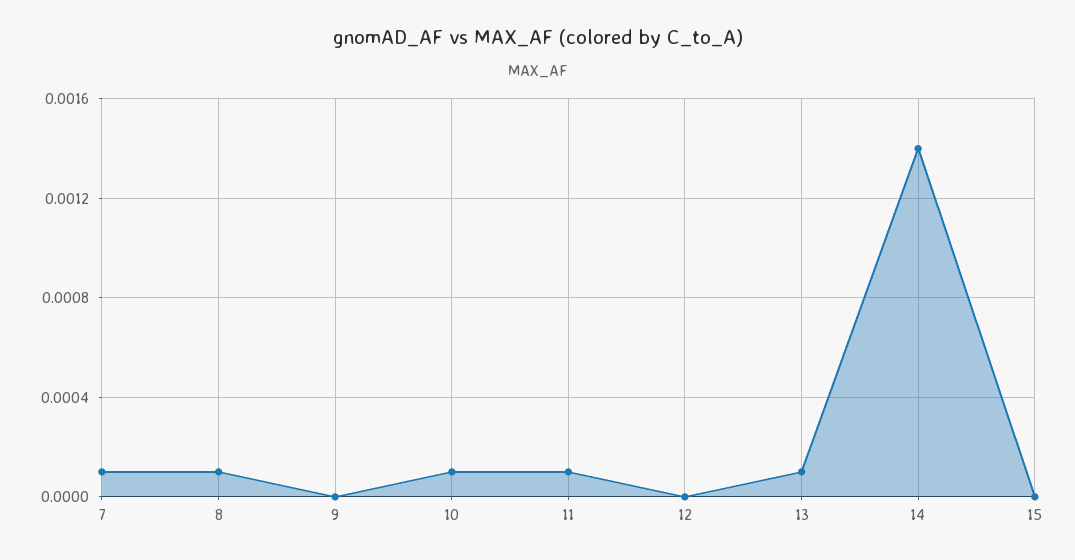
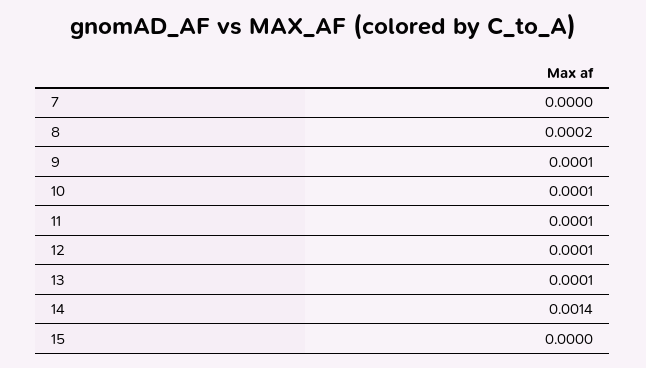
7: 0.0001 -> 0
8: 0.0001 -> 0.0002
9: 0 -> 0.0001
12: 0 -> 0.0001

